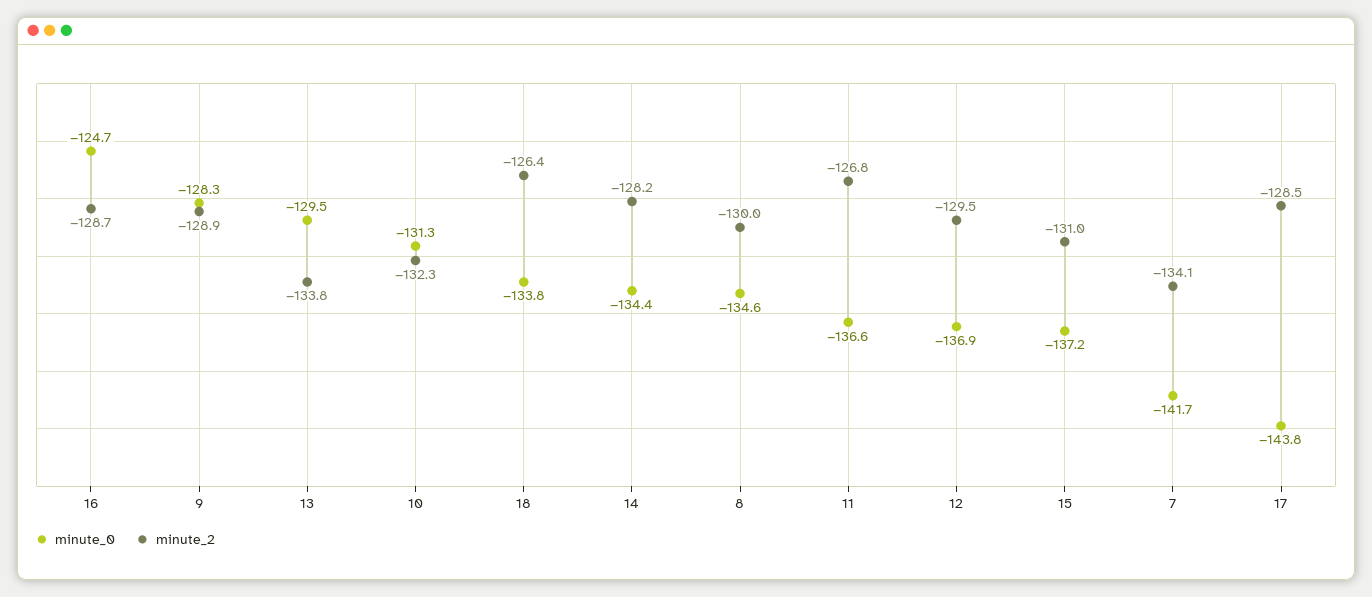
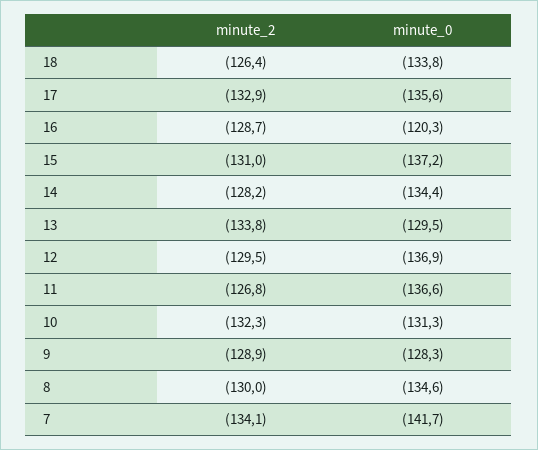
minute_0, 16: -124.7 -> -120.3
minute_0, 17: -143.8 -> -135.6
minute_2, 17: -128.5 -> -132.9

